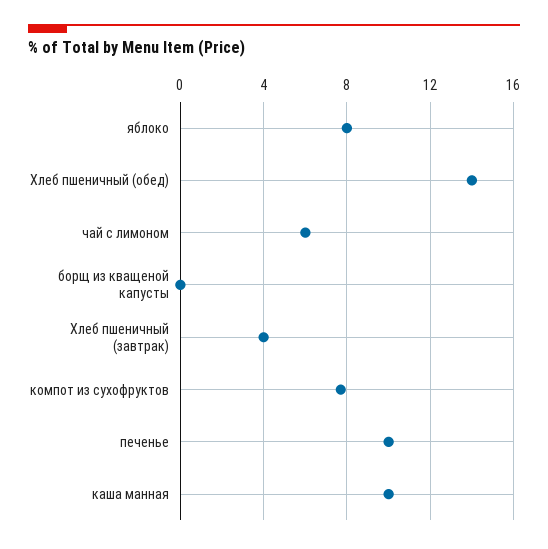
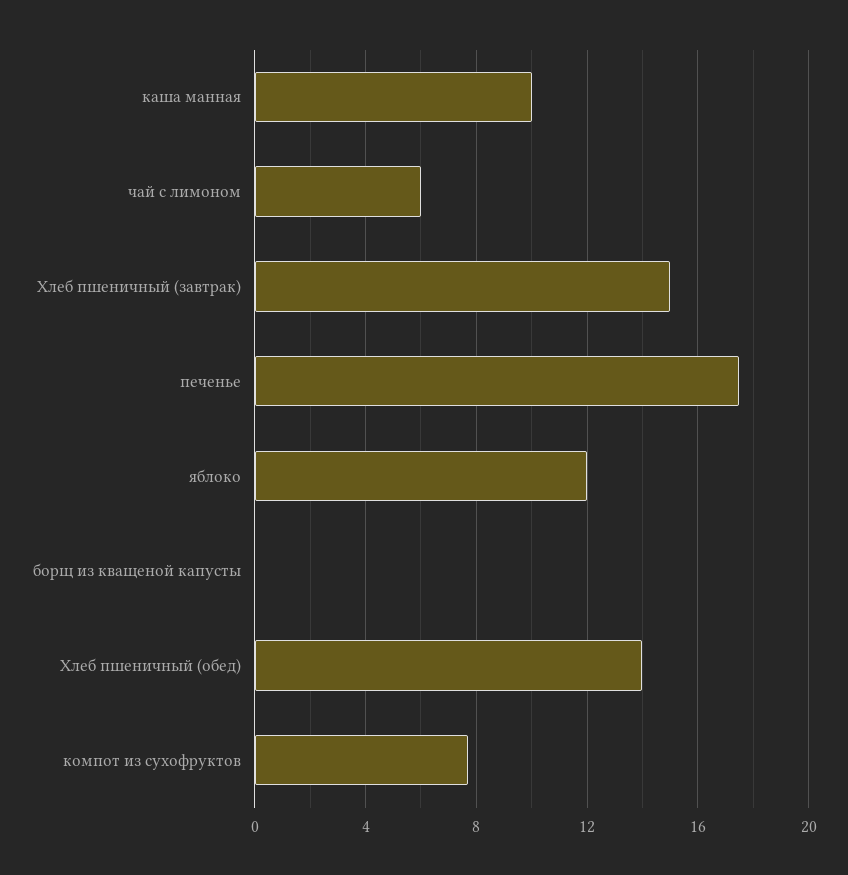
яблоко: 8 -> 12
Хлеб пшеничный (завтрак): 4 -> 15
печенье: 10 -> 17.5

